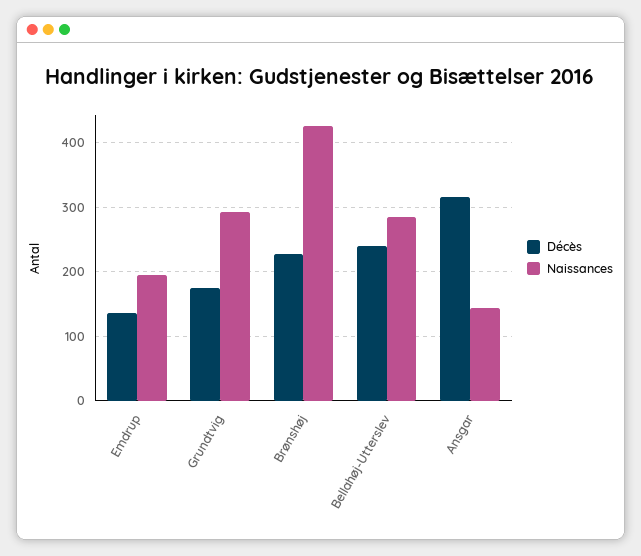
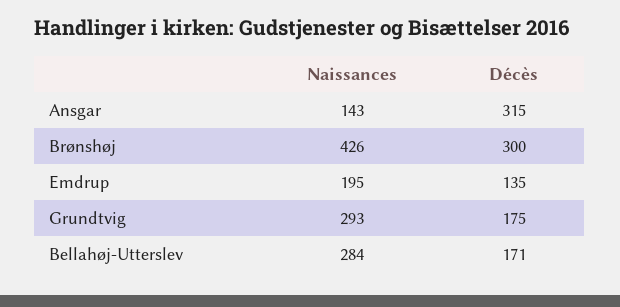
Décès, Brønshøj: 230 -> 300
Décès, Bellahøj-Utterslev: 240 -> 171

